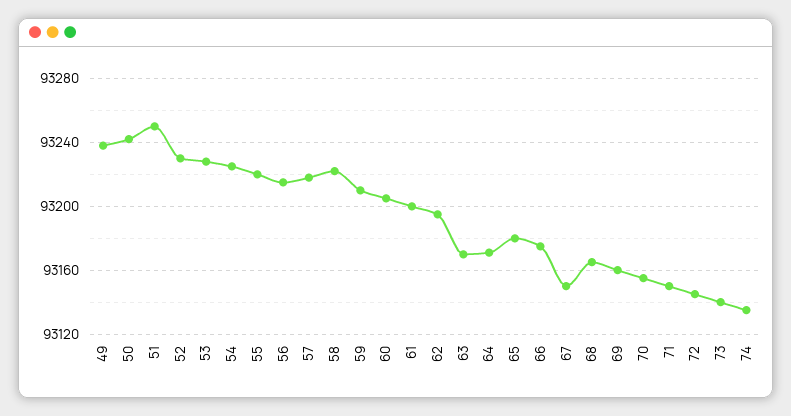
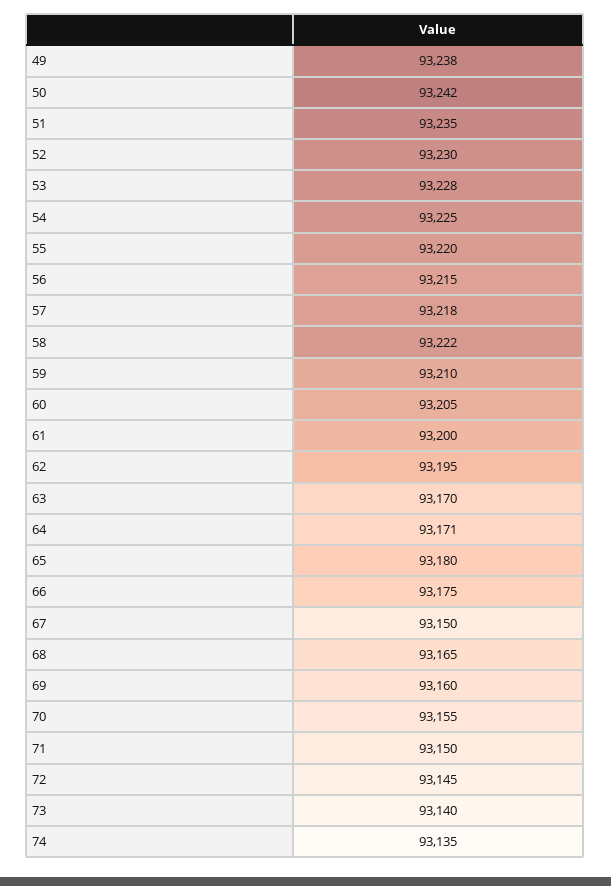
51: 93250 -> 93235

